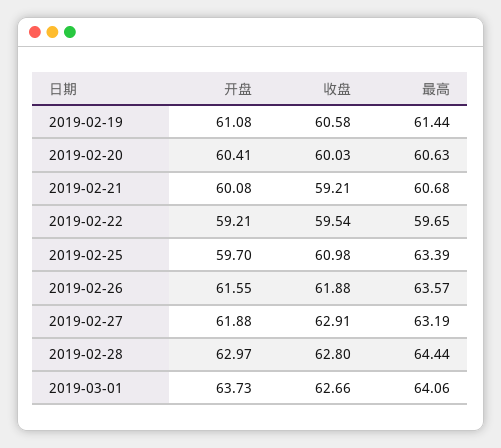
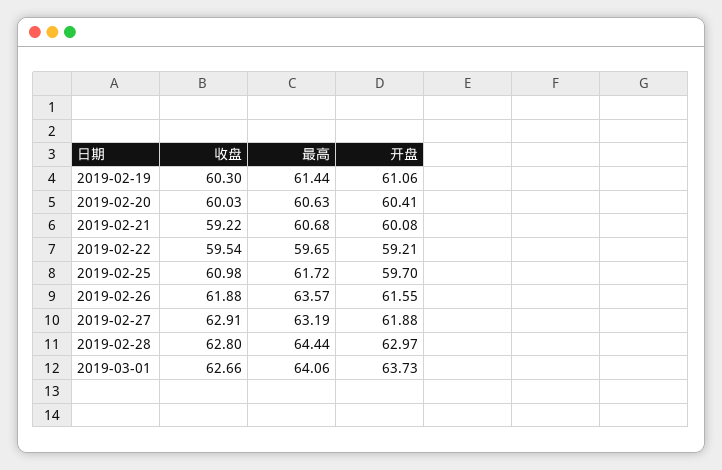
开盘, 2019-02-19: 61.08 -> 61.06
收盘, 2019-02-19: 60.58 -> 60.3
收盘, 2019-02-21: 59.21 -> 59.22
最高, 2019-02-25: 63.39 -> 61.72

